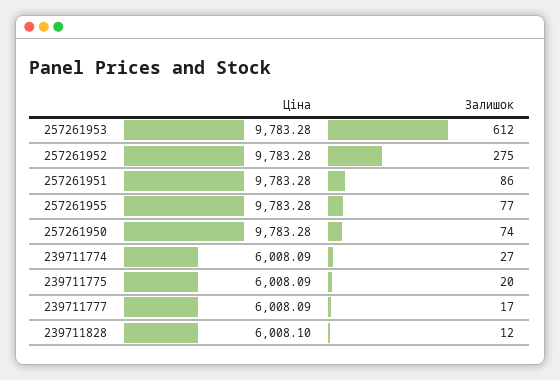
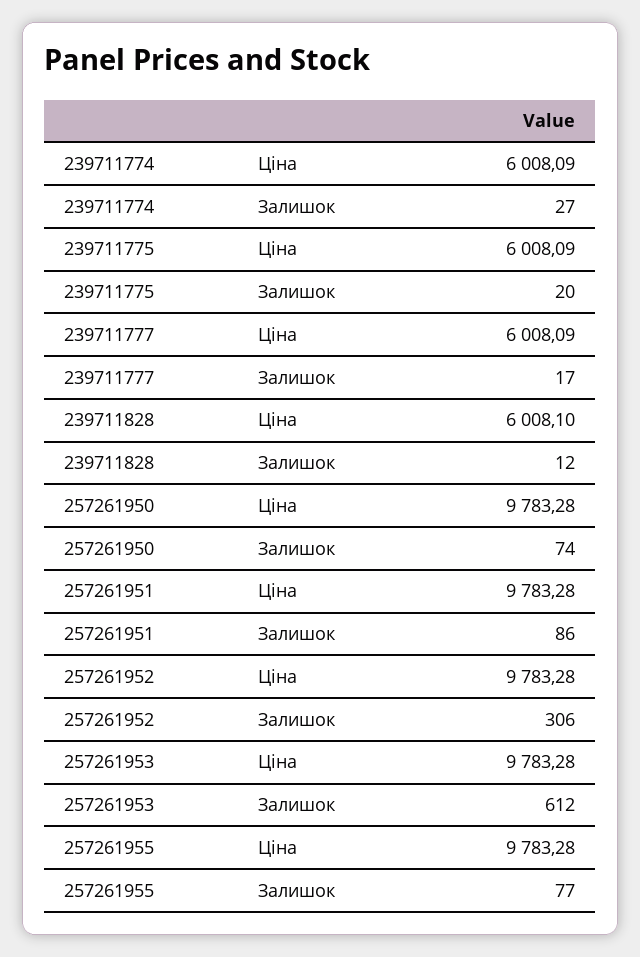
Залишок, 257261952: 275 -> 306

